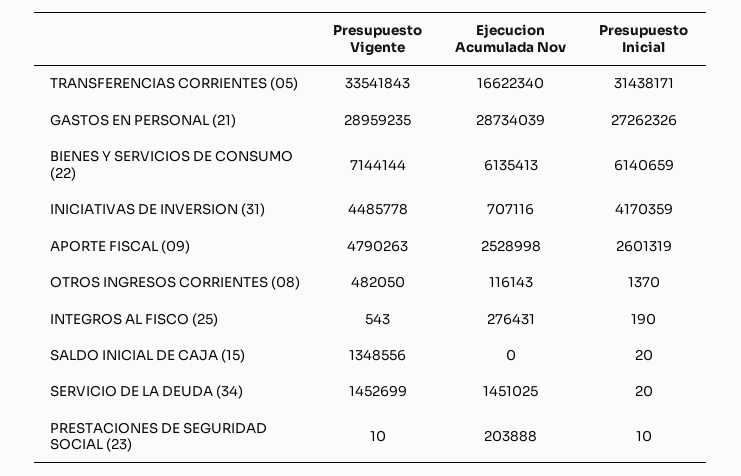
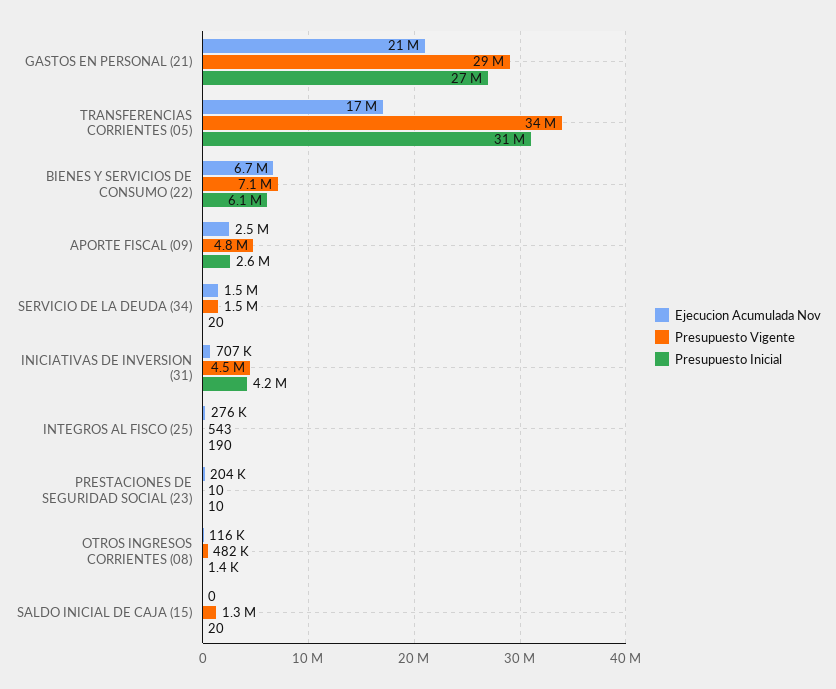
Ejecucion Acumulada Nov, GASTOS EN PERSONAL (21): 28734039 -> 21000000
Ejecucion Acumulada Nov, BIENES Y SERVICIOS DE CONSUMO (22): 6135413 -> 6700000

